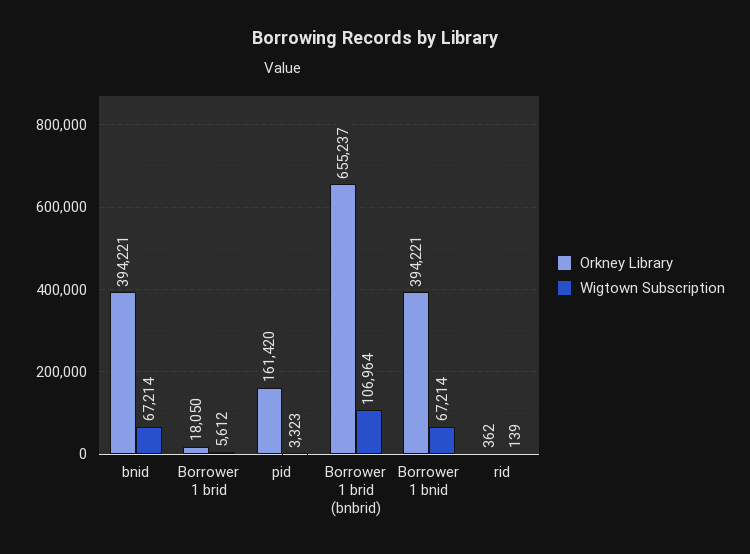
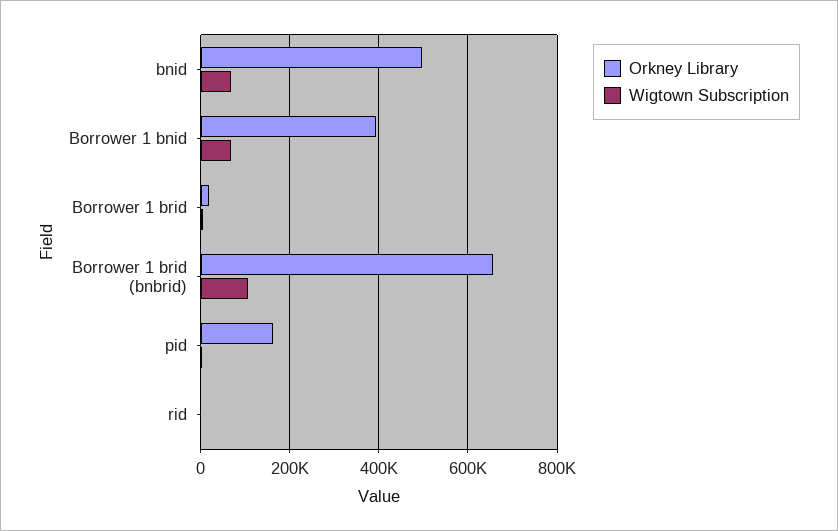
Orkney Library, bnid: 394221 -> 500000

